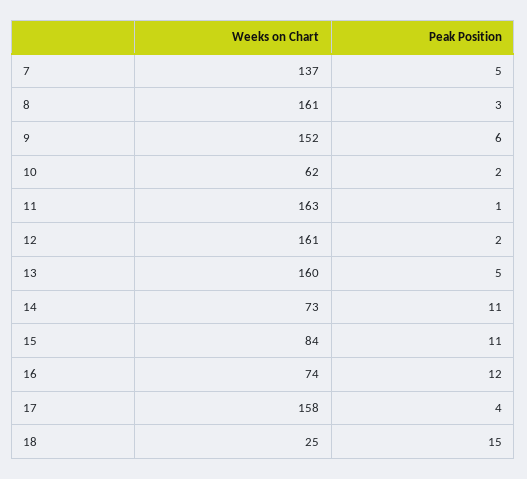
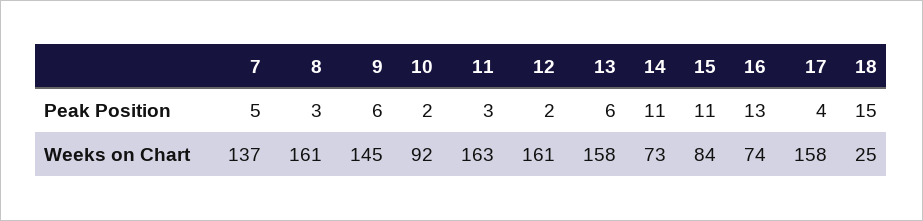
Weeks on Chart, 9: 152 -> 145
Weeks on Chart, 10: 62 -> 92
Peak Position, 11: 1 -> 3
Weeks on Chart, 13: 160 -> 158
Peak Position, 13: 5 -> 6
Peak Position, 16: 12 -> 13

